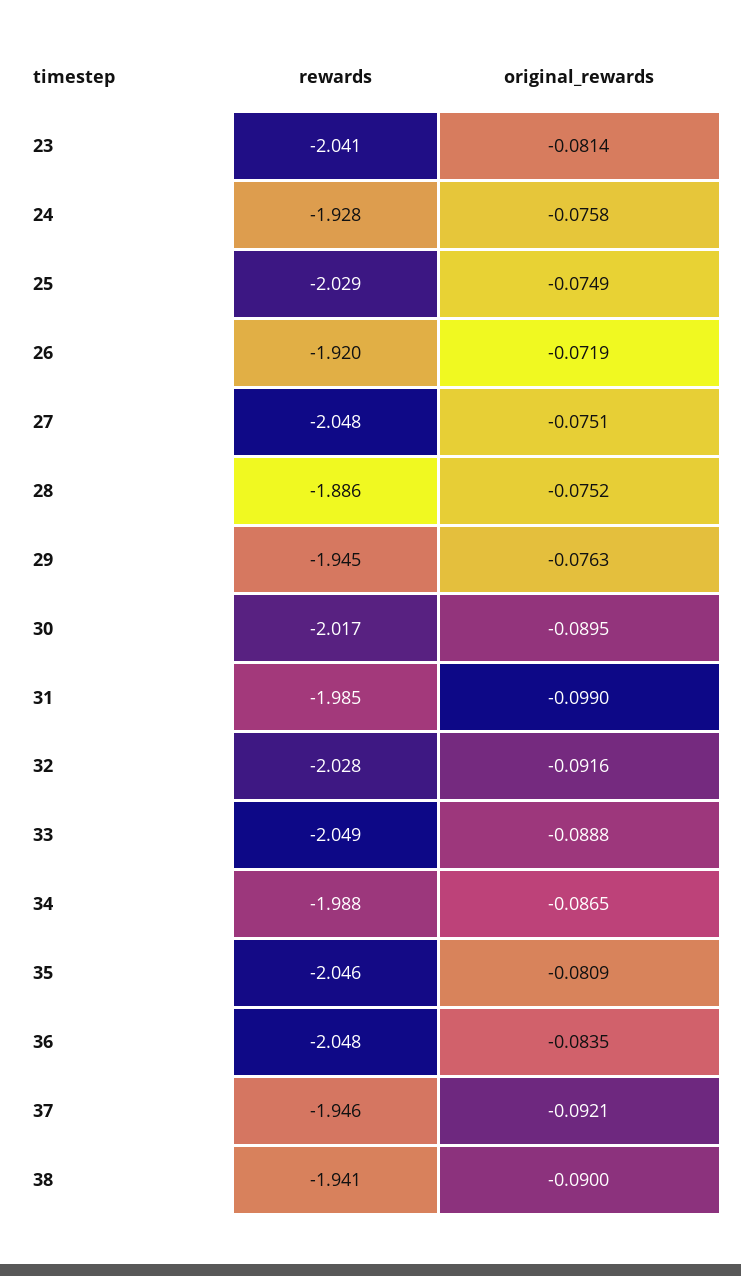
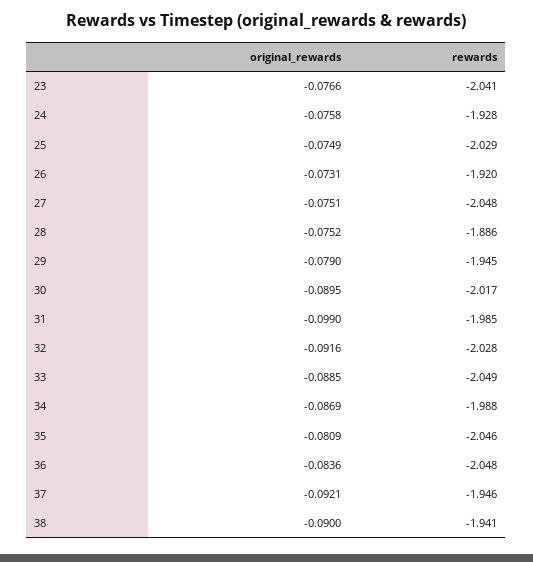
original_rewards, 23: -0.0814 -> -0.0766
original_rewards, 26: -0.0719 -> -0.0731
original_rewards, 29: -0.0763 -> -0.079
original_rewards, 33: -0.0888 -> -0.0885
original_rewards, 34: -0.0865 -> -0.0869
original_rewards, 36: -0.0835 -> -0.0836

